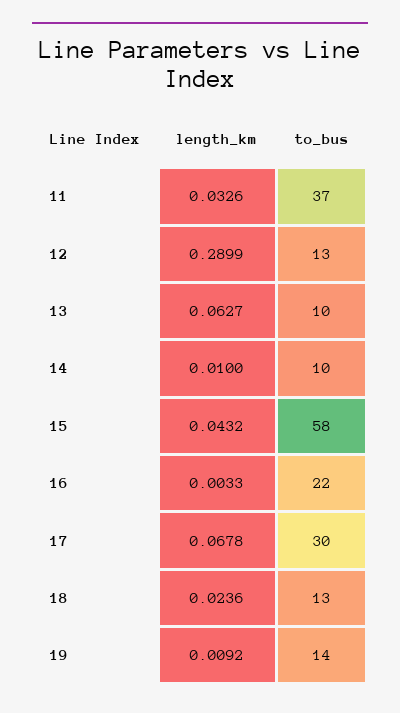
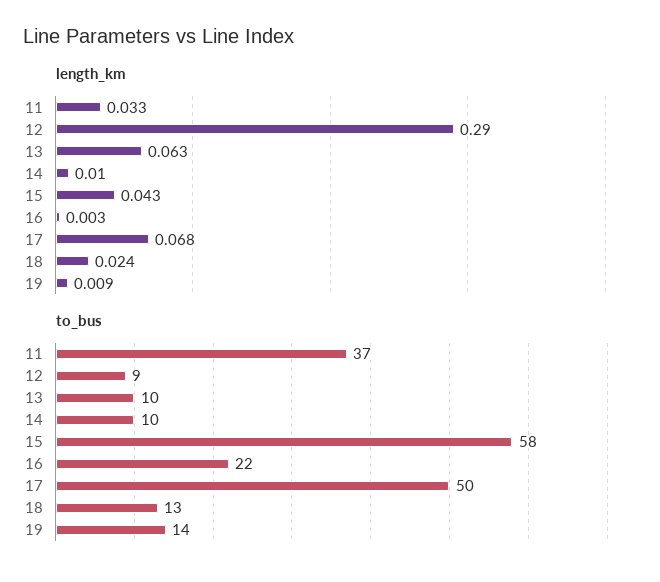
to_bus, 12: 13 -> 9
to_bus, 17: 30 -> 50

